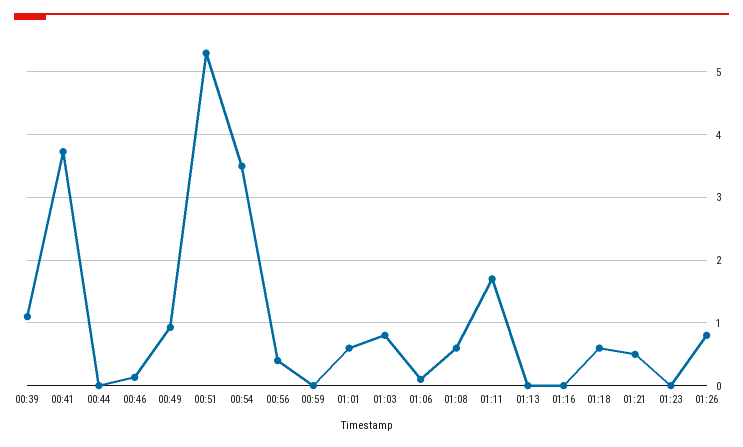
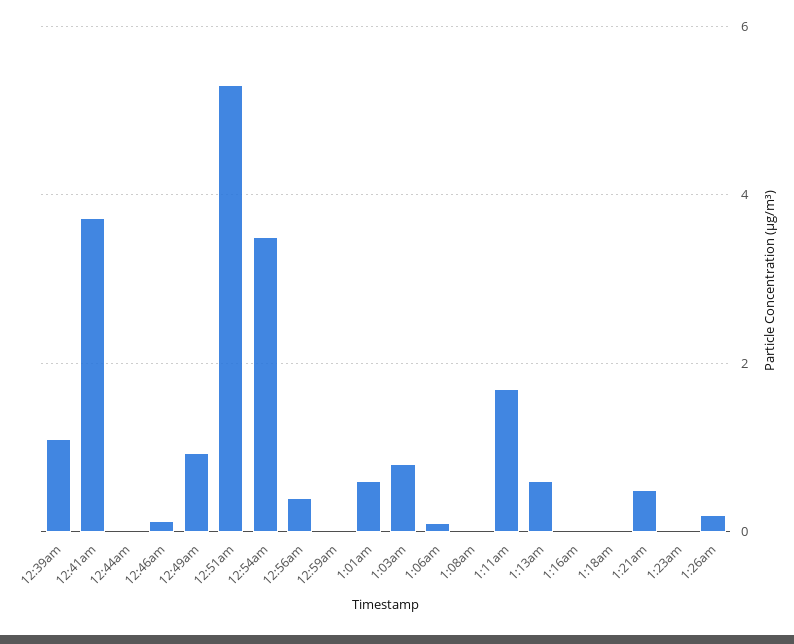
01:08: 0.6 -> 0
01:13: 0 -> 0.6
01:18: 0.6 -> 0
01:26: 0.8 -> 0.2

